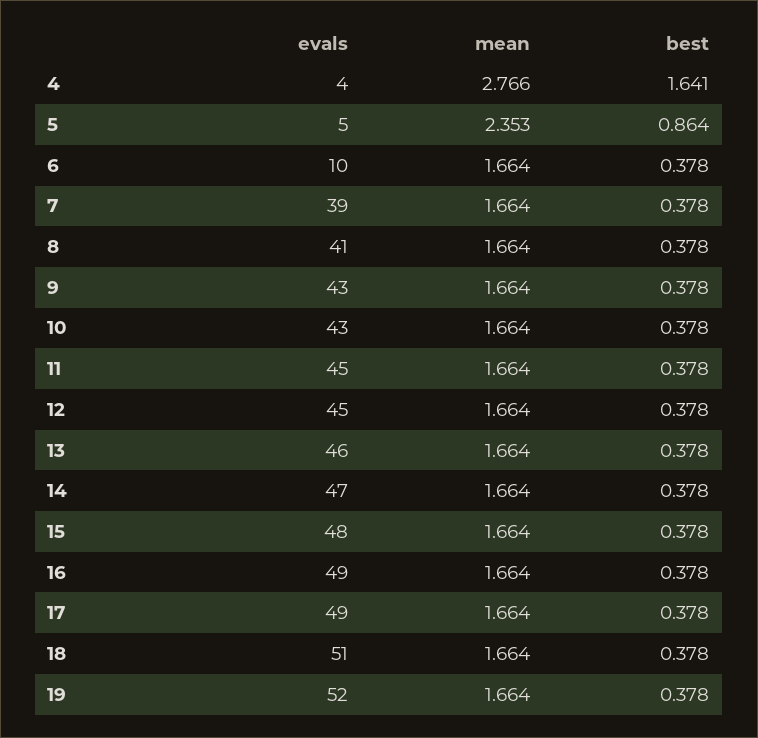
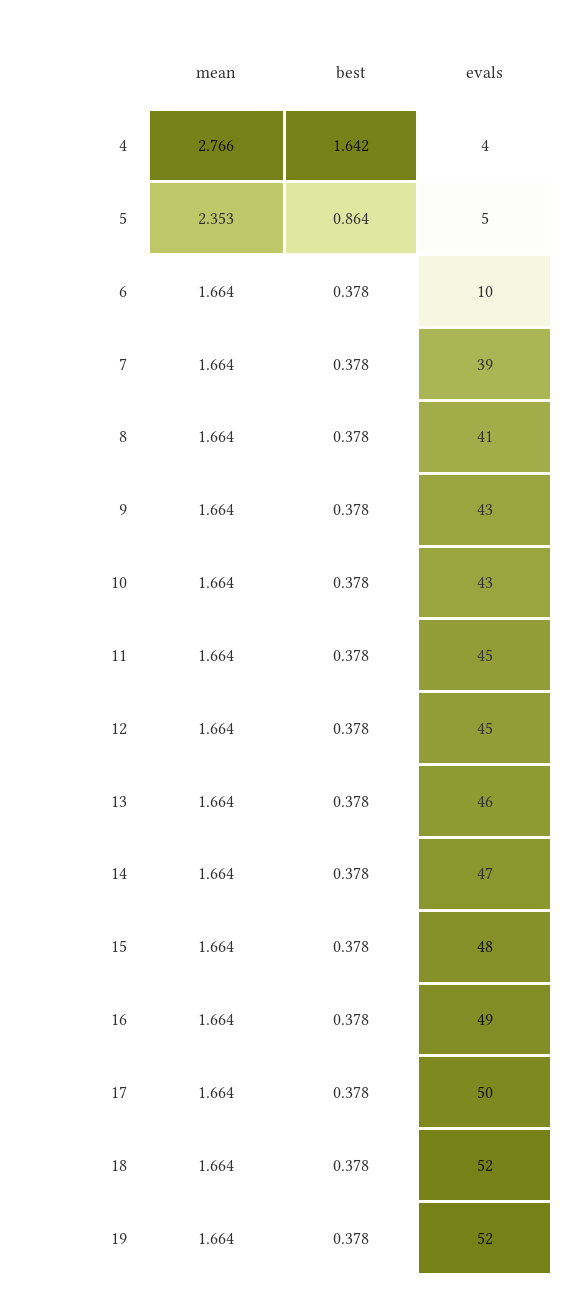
best, 4: 1.641 -> 1.642
evals, 17: 49 -> 50
evals, 18: 51 -> 52

